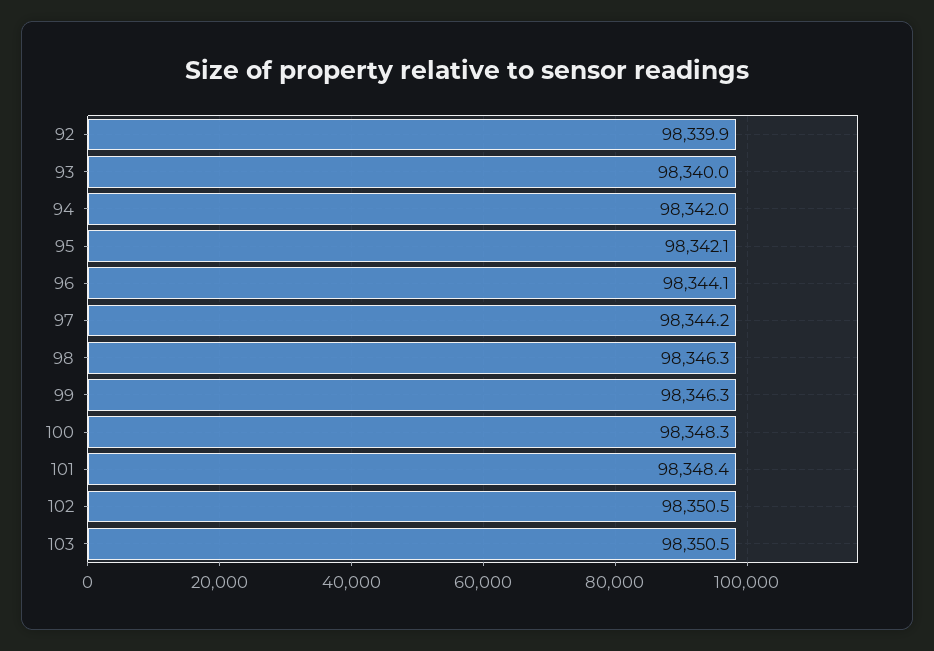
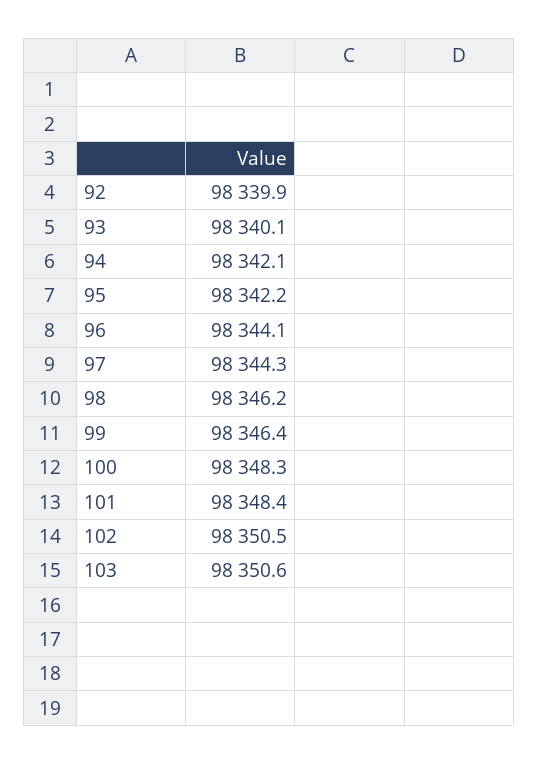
93: 98340 -> 98340.1
94: 98342 -> 98342.1
95: 98342.1 -> 98342.2
97: 98344.2 -> 98344.3
98: 98346.3 -> 98346.2
99: 98346.3 -> 98346.4
103: 98350.5 -> 98350.6

